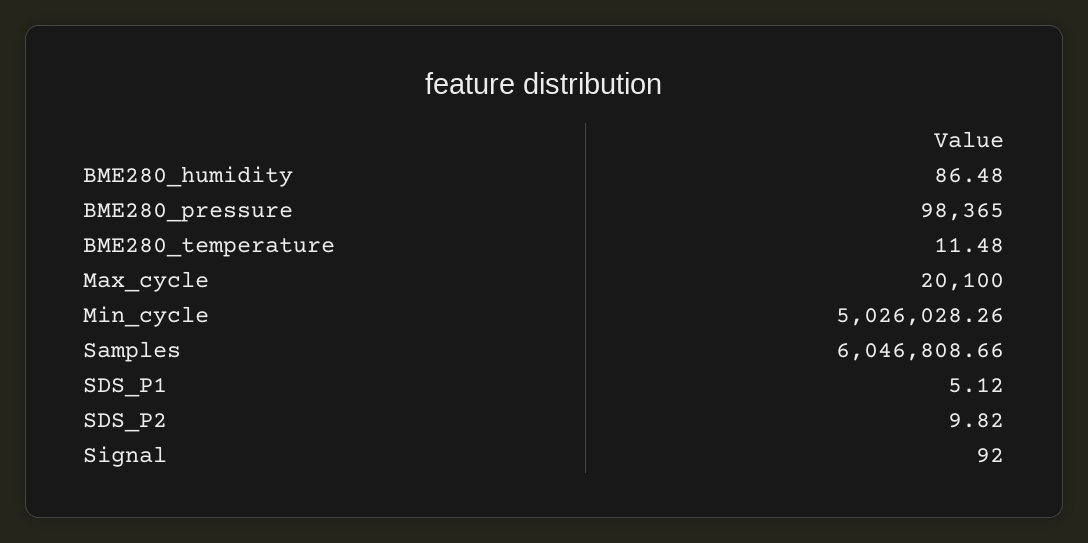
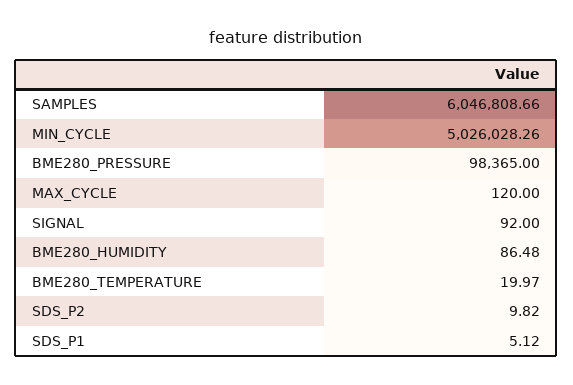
BME280_temperature: 11.48 -> 19.97
Max_cycle: 20100 -> 120

